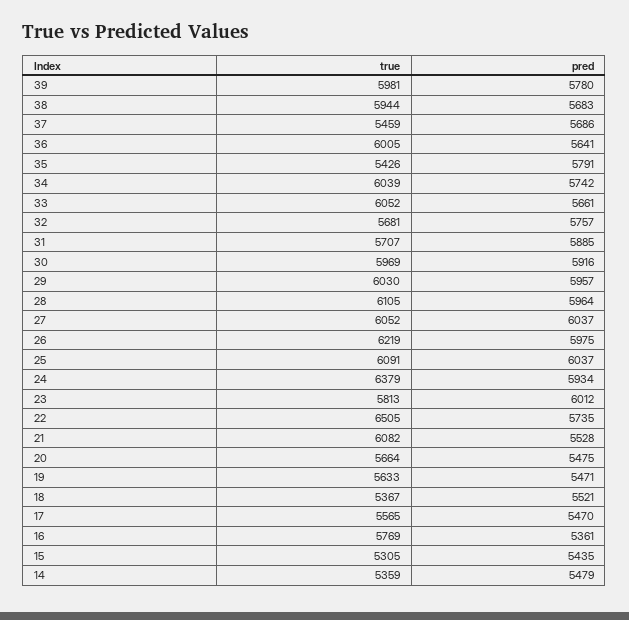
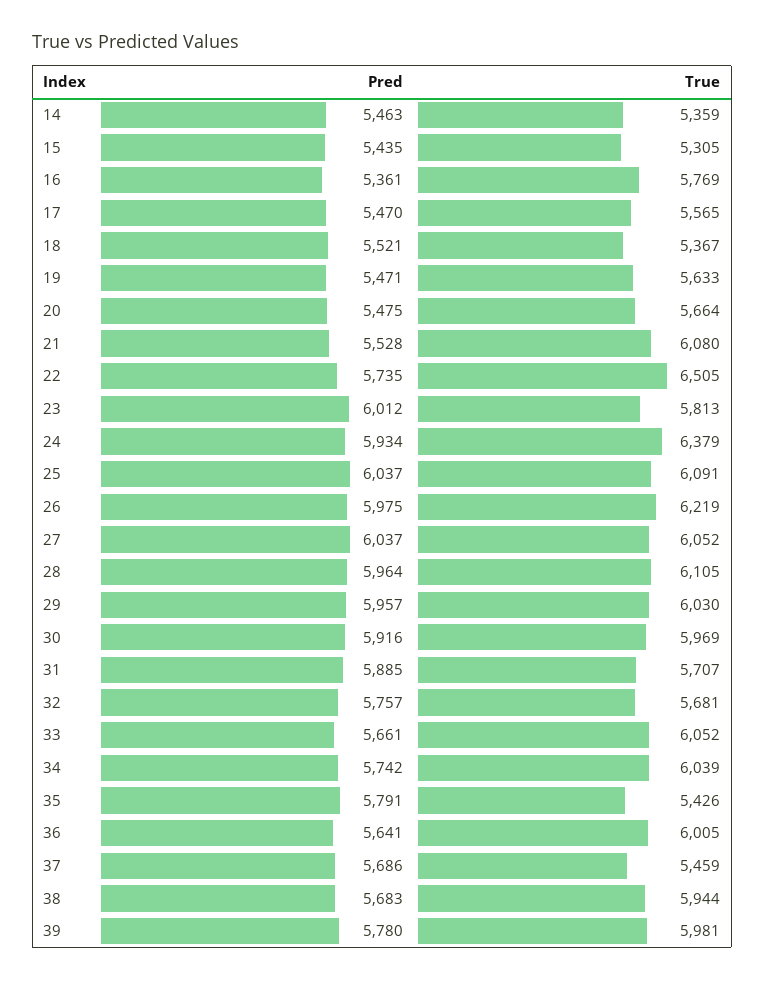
true, 21: 6082 -> 6080
pred, 14: 5479 -> 5463

